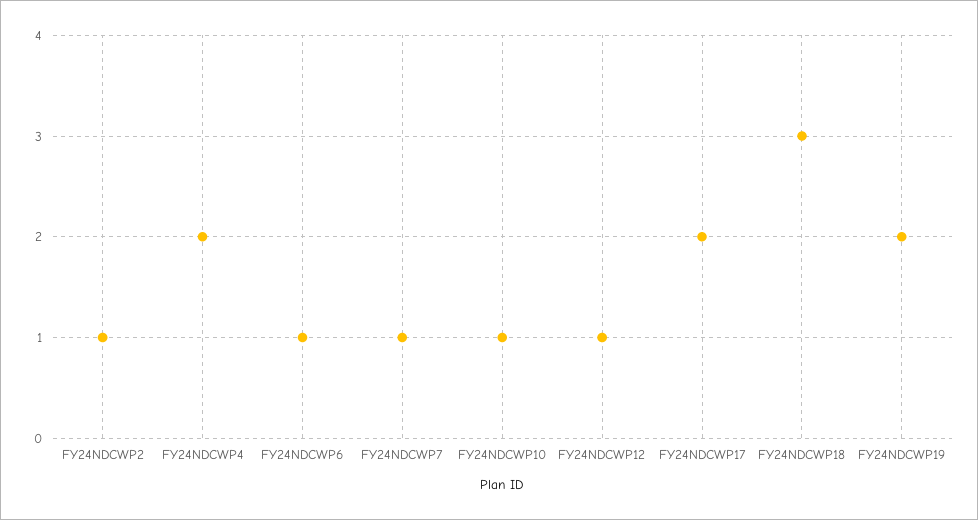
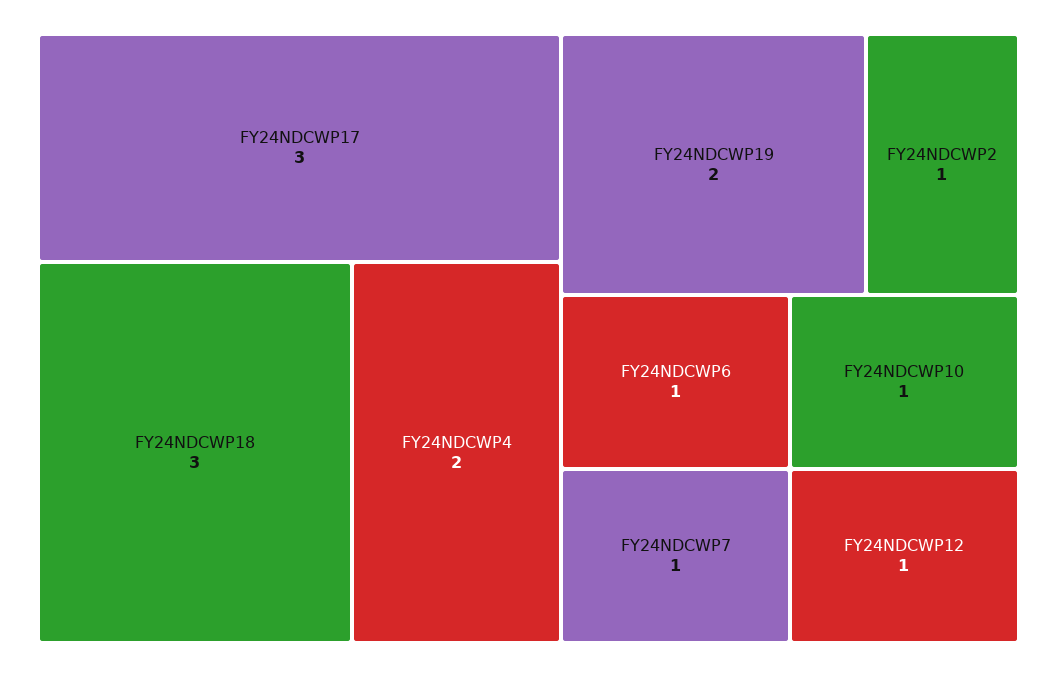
FY24NDCWP17: 2 -> 3

